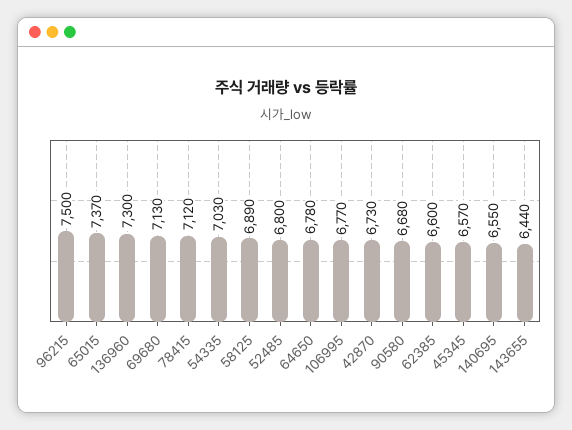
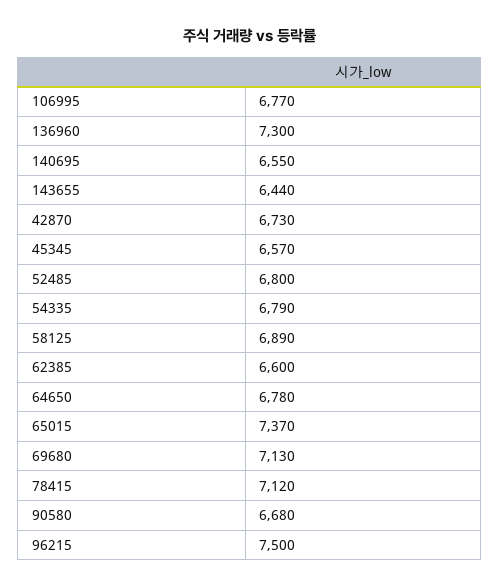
54335: 7030 -> 6790

